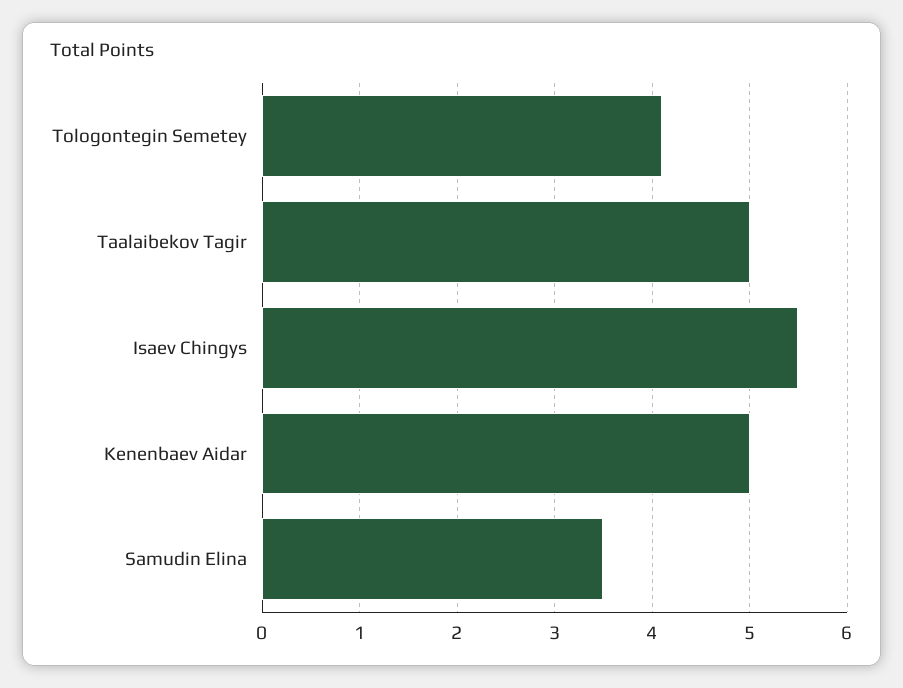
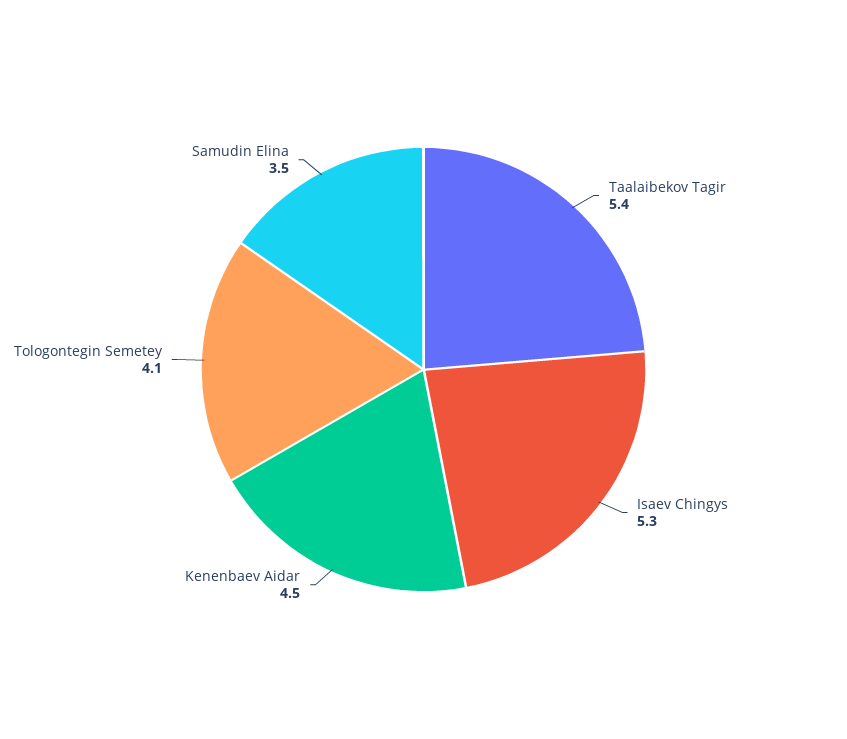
Taalaibekov Tagir: 5 -> 5.4
Isaev Chingys: 5.5 -> 5.3
Kenenbaev Aidar: 5 -> 4.5

